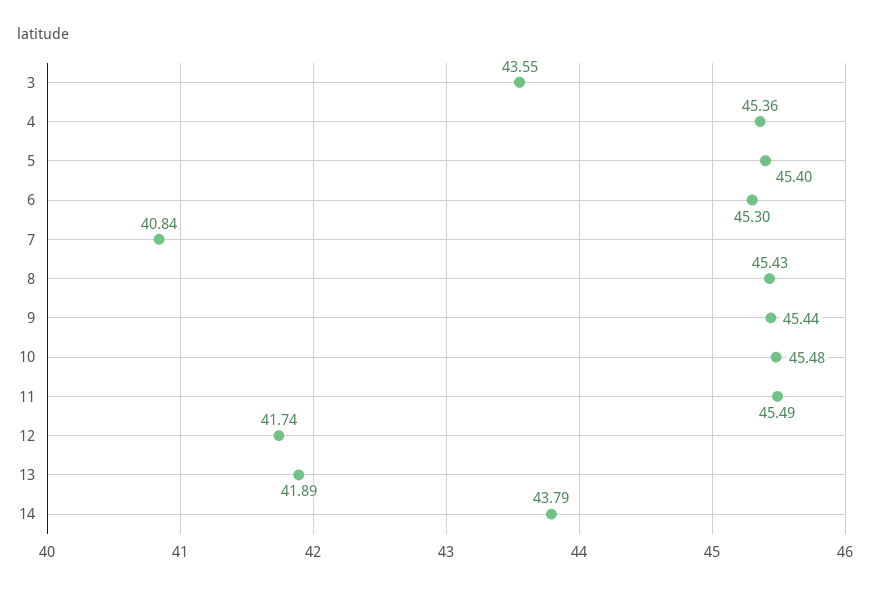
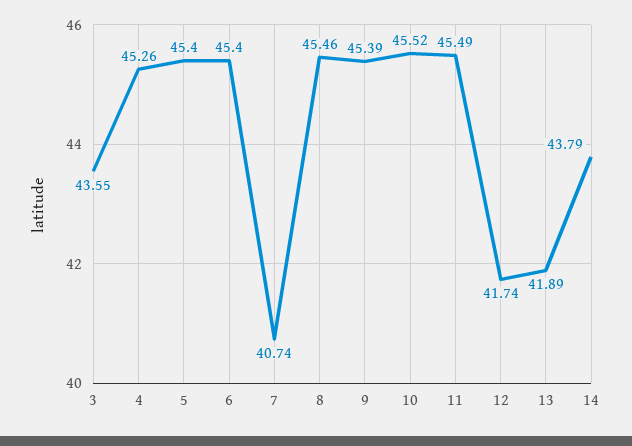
4: 45.36 -> 45.26
6: 45.3 -> 45.4
7: 40.84 -> 40.74
8: 45.43 -> 45.46
9: 45.44 -> 45.39
10: 45.48 -> 45.52

